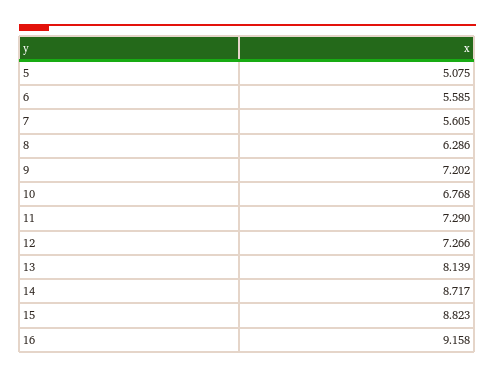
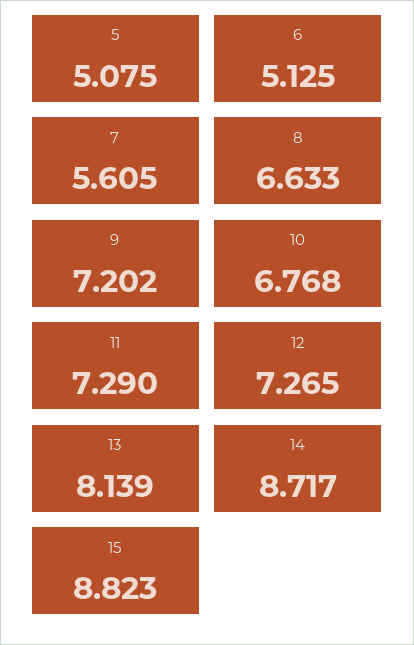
6: 5.585 -> 5.125
8: 6.286 -> 6.633
12: 7.266 -> 7.265
16: 9.158 -> none

